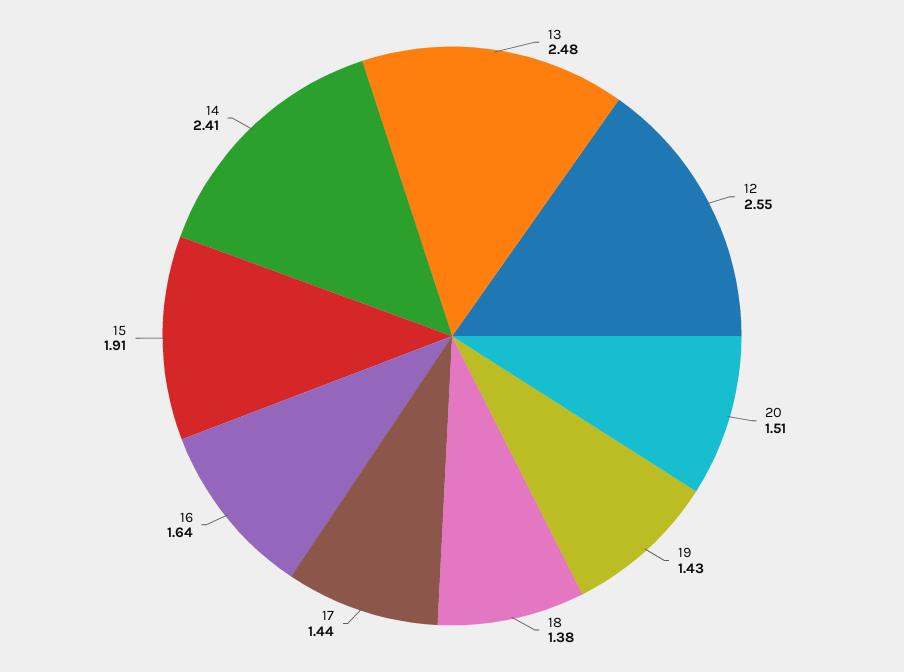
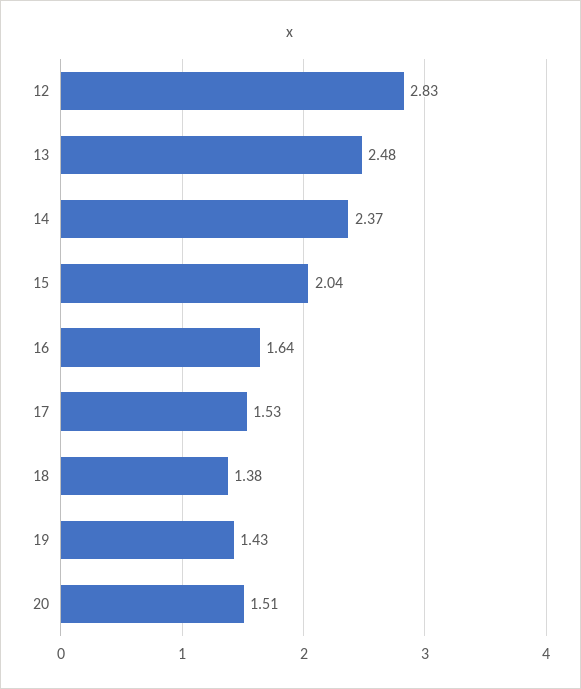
12: 2.55 -> 2.83
17: 1.44 -> 1.53
15: 1.91 -> 2.04
14: 2.41 -> 2.37

